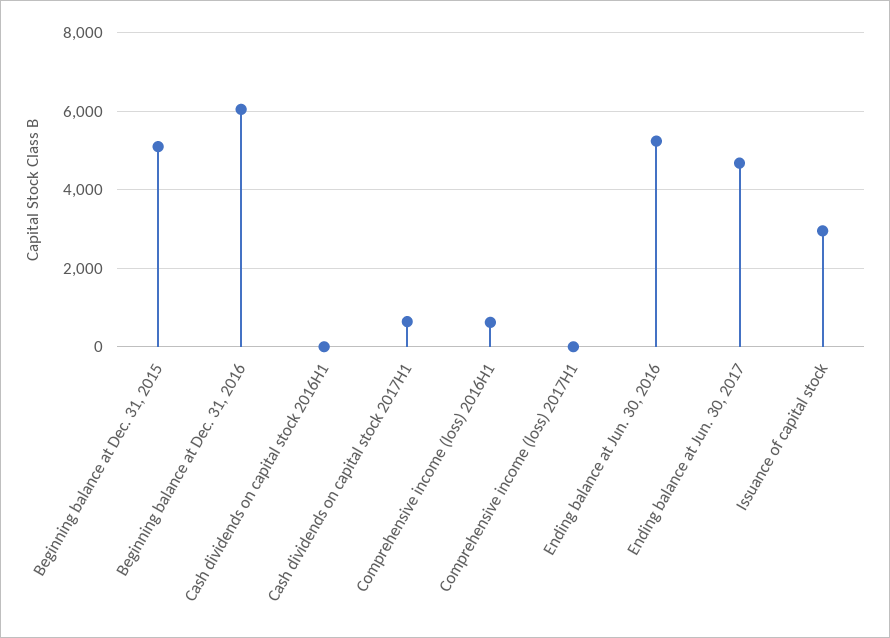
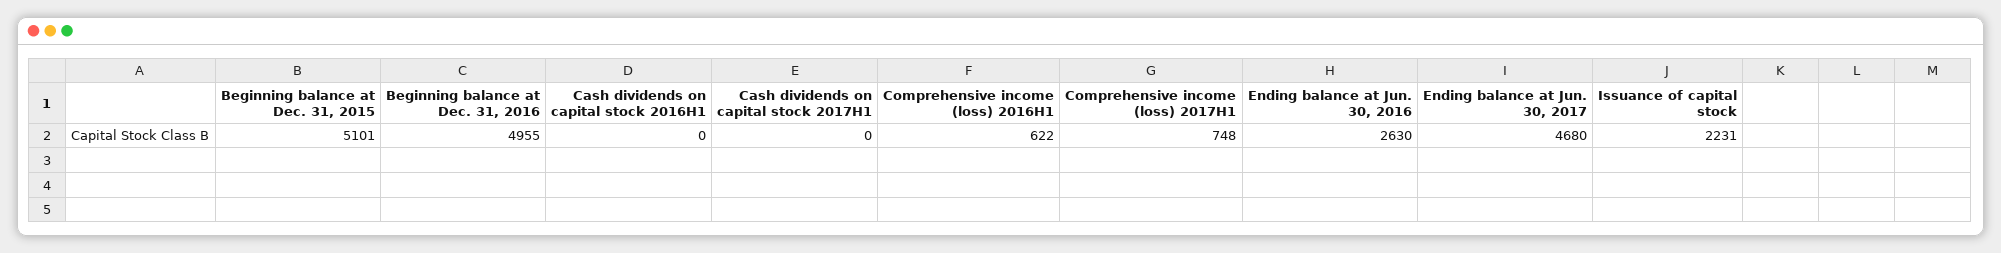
Beginning balance at Dec. 31, 2016: 6000 -> 4955
Cash dividends on capital stock 2017H1: 600 -> 0
Comprehensive income (loss) 2017H1: 0 -> 748
Ending balance at Jun. 30, 2016: 5200 -> 2630
Issuance of capital stock: 3000 -> 2231

